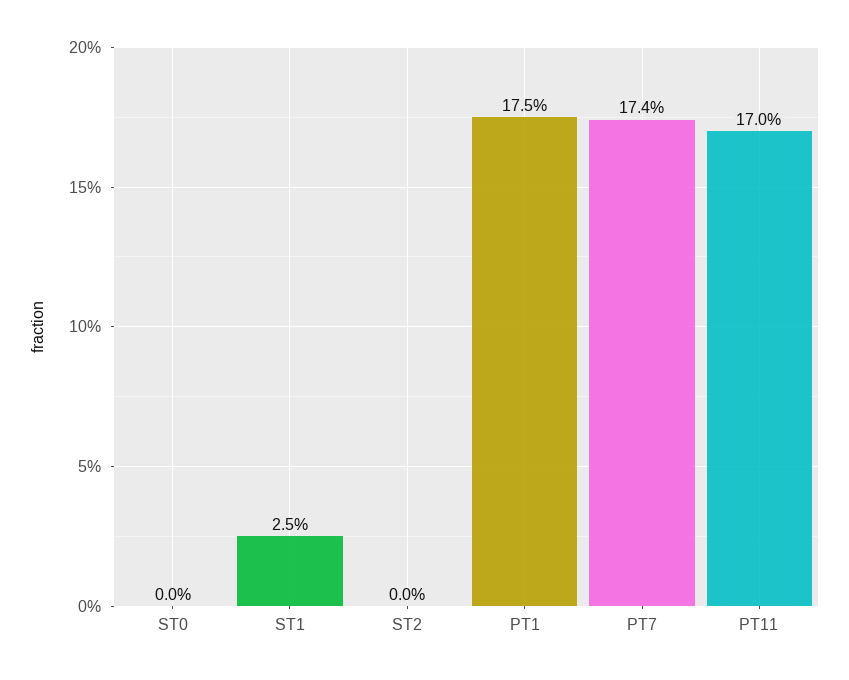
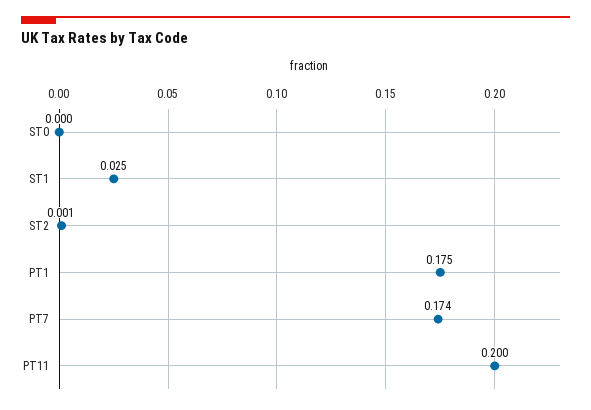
ST2: 0 -> 0.001
PT11: 0.17 -> 0.2

